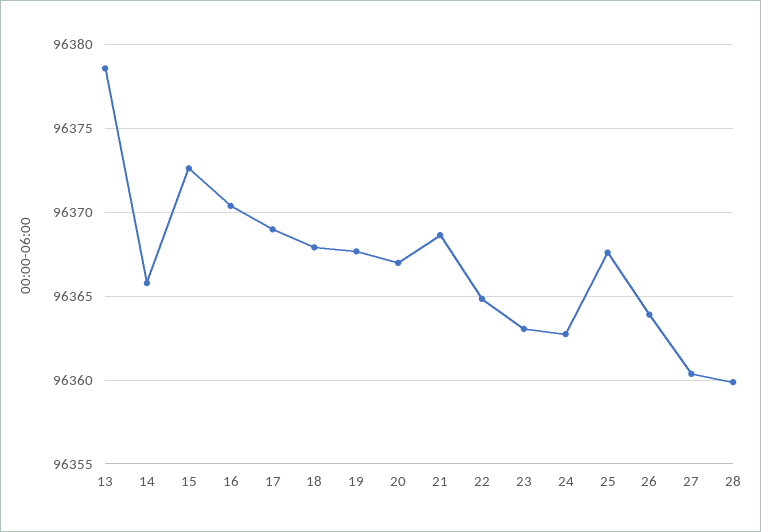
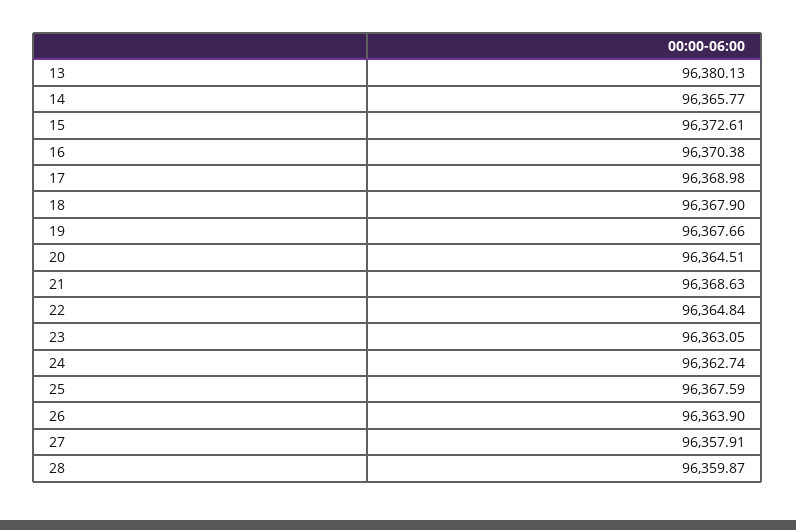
13: 96378.5 -> 96380.13
20: 96367 -> 96364.51
27: 96360.5 -> 96357.91

